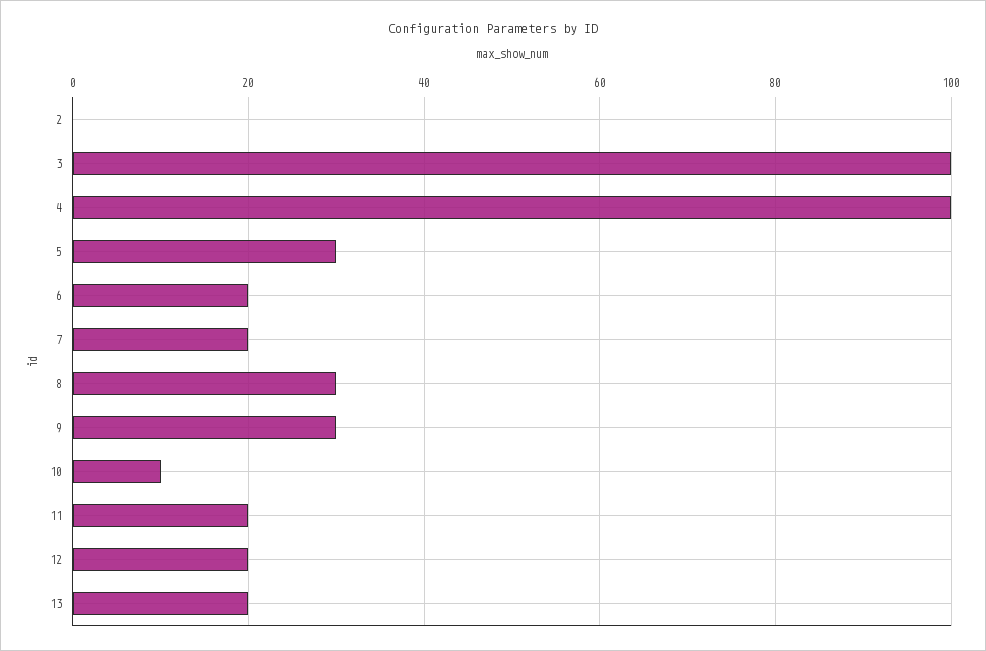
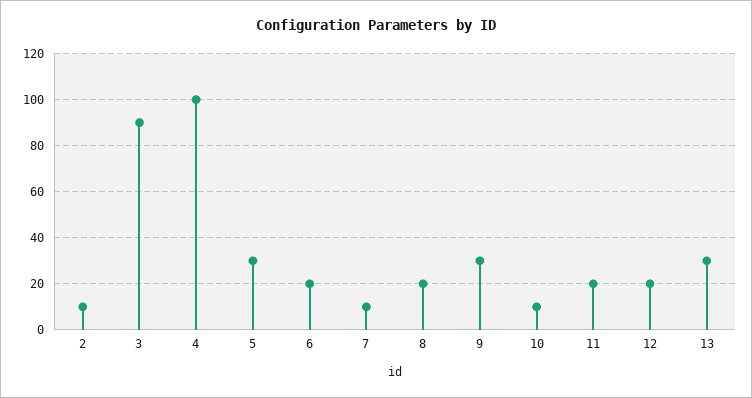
2: 0 -> 10
3: 100 -> 90
7: 20 -> 10
8: 30 -> 20
13: 20 -> 30

